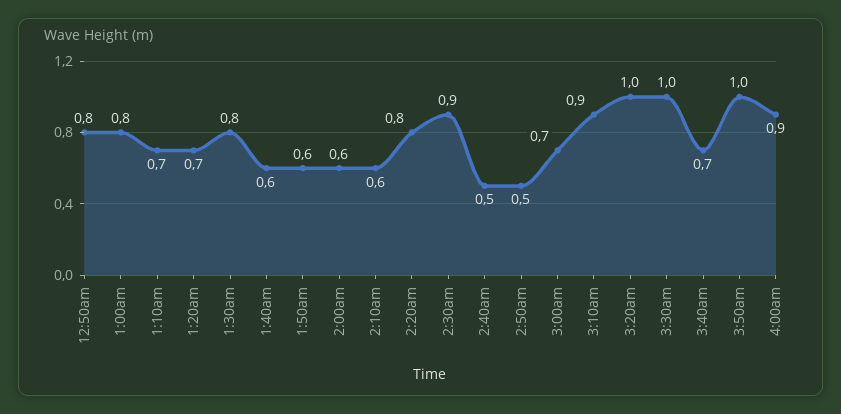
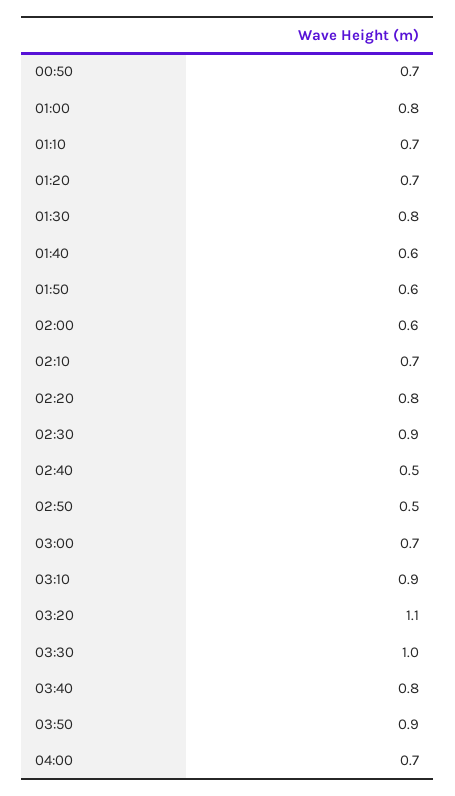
12:50am: 0.8 -> 0.7
2:10am: 0.6 -> 0.7
3:20am: 1 -> 1.1
3:40am: 0.7 -> 0.8
3:50am: 1 -> 0.9
4:00am: 0.9 -> 0.7

